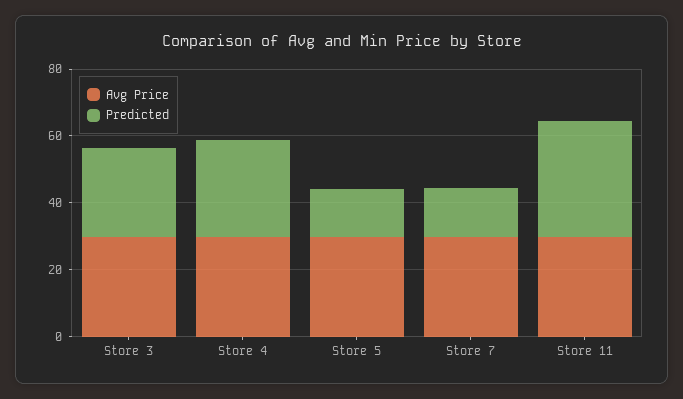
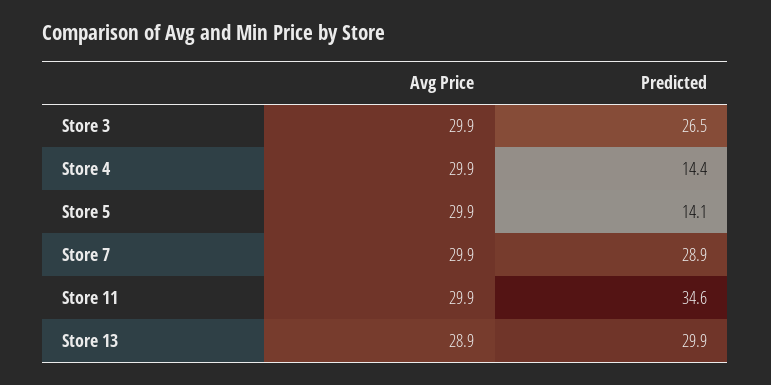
Predicted, Store 4: 30 -> 14.4
Predicted, Store 7: 15 -> 28.9
Avg Price, Store 13: none -> 28.9
Predicted, Store 13: none -> 29.9

